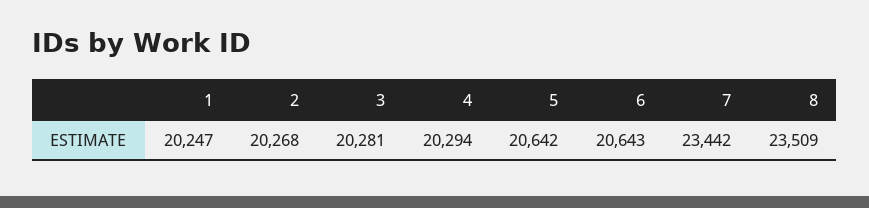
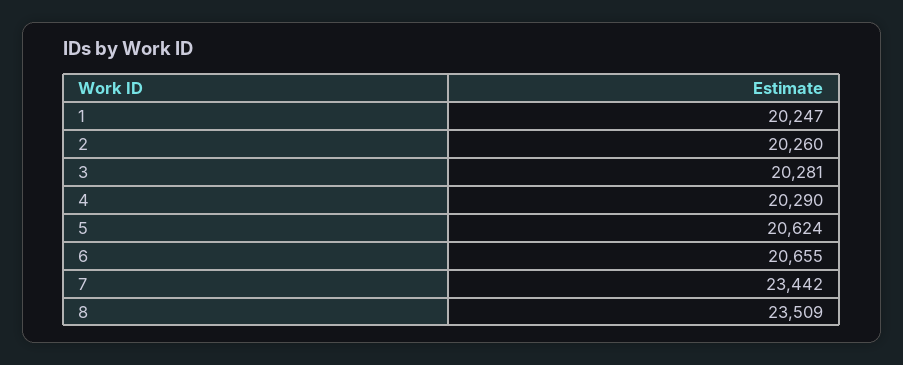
2: 20268 -> 20260
4: 20294 -> 20290
5: 20642 -> 20624
6: 20643 -> 20655

